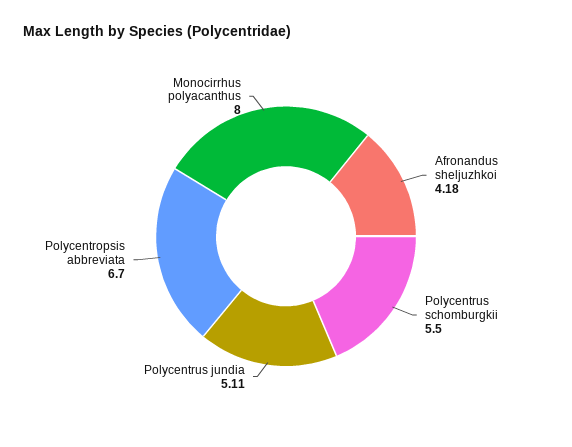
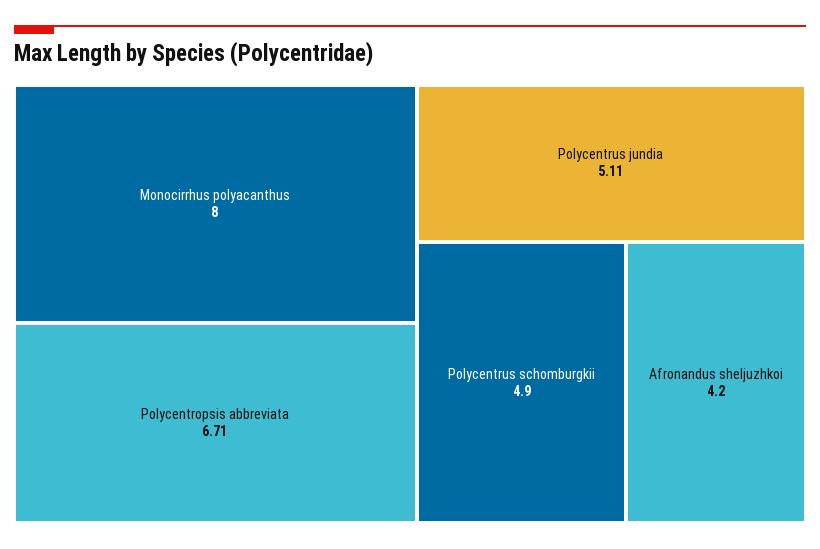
Afronandus sheljuzhkoi: 4.18 -> 4.2
Polycentrus schomburgkii: 5.5 -> 4.9
Polycentropsis abbreviata: 6.7 -> 6.71

